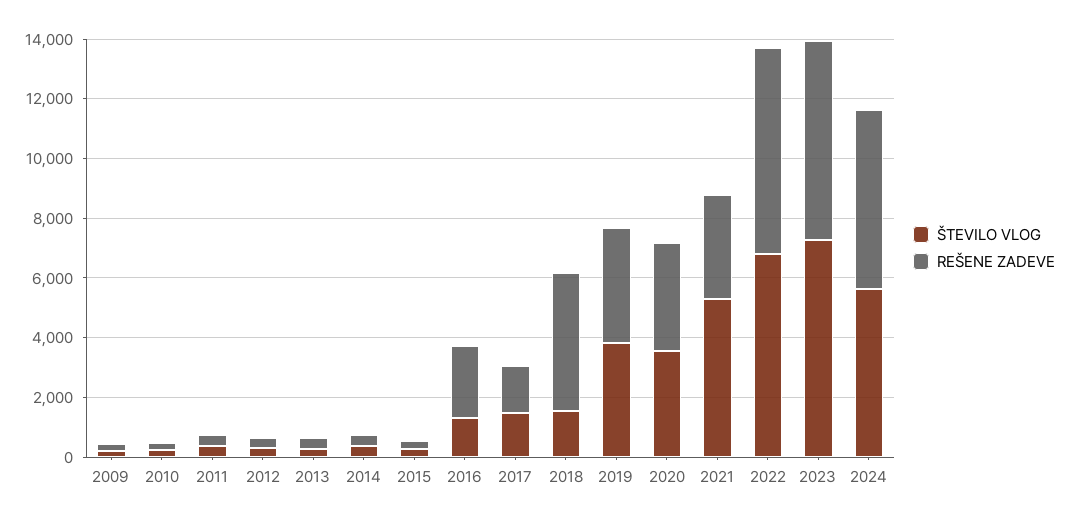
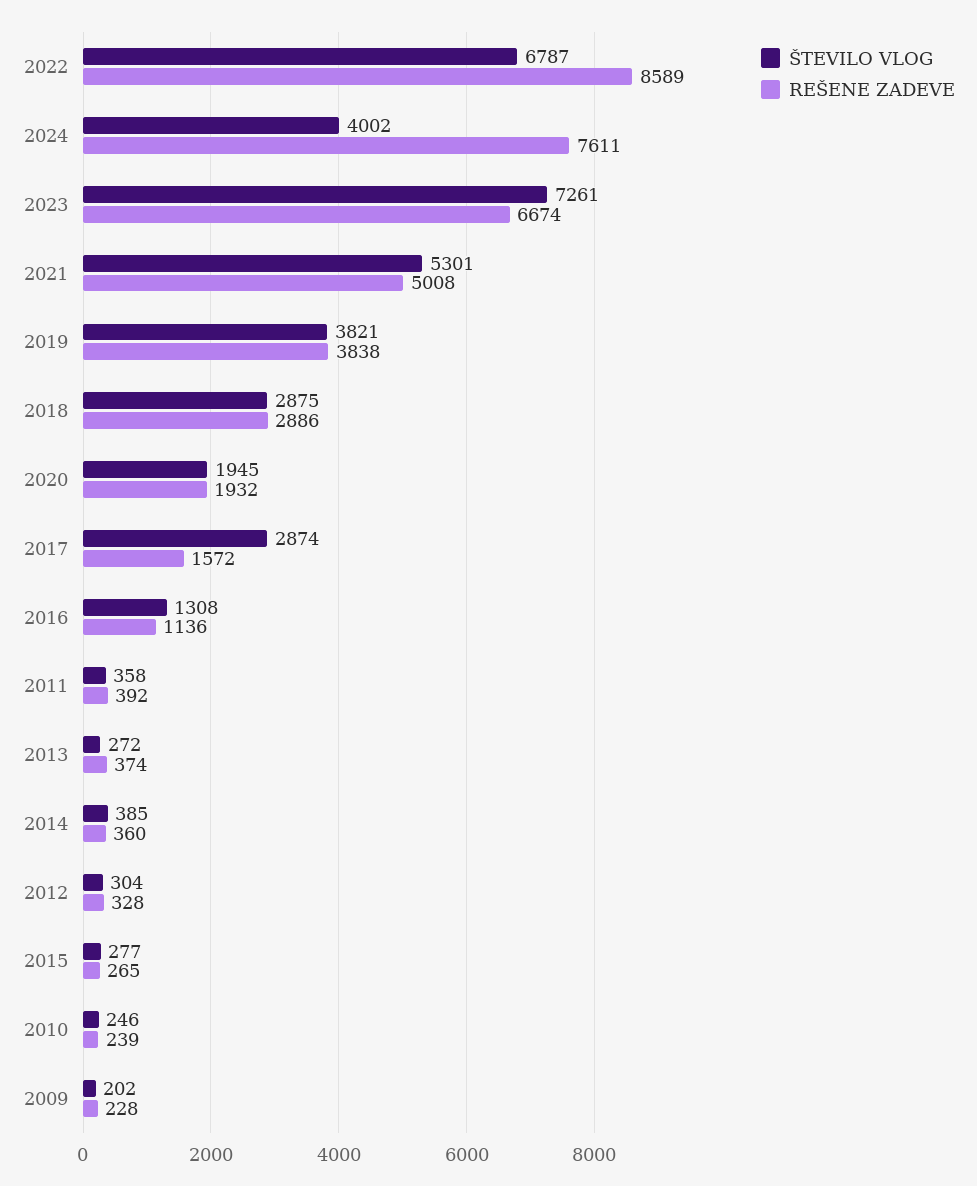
REŠENE ZADEVE, 2016: 2500 -> 1136
ŠTEVILO VLOG, 2017: 1500 -> 2874
ŠTEVILO VLOG, 2018: 1500 -> 2875
REŠENE ZADEVE, 2018: 4500 -> 2886
ŠTEVILO VLOG, 2020: 3500 -> 1945
REŠENE ZADEVE, 2020: 3500 -> 1932
REŠENE ZADEVE, 2021: 3500 -> 5008
REŠENE ZADEVE, 2022: 7000 -> 8589
ŠTEVILO VLOG, 2024: 5500 -> 4002
REŠENE ZADEVE, 2024: 6000 -> 7611

